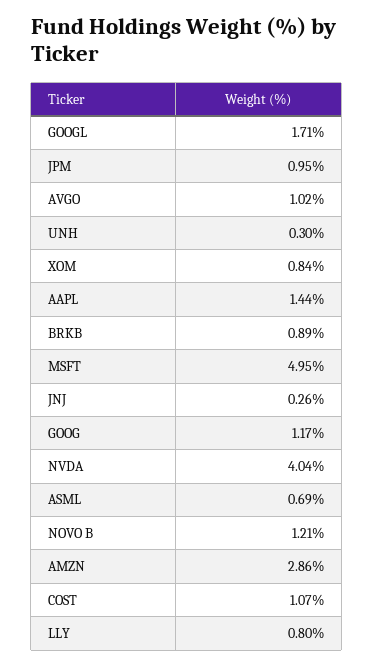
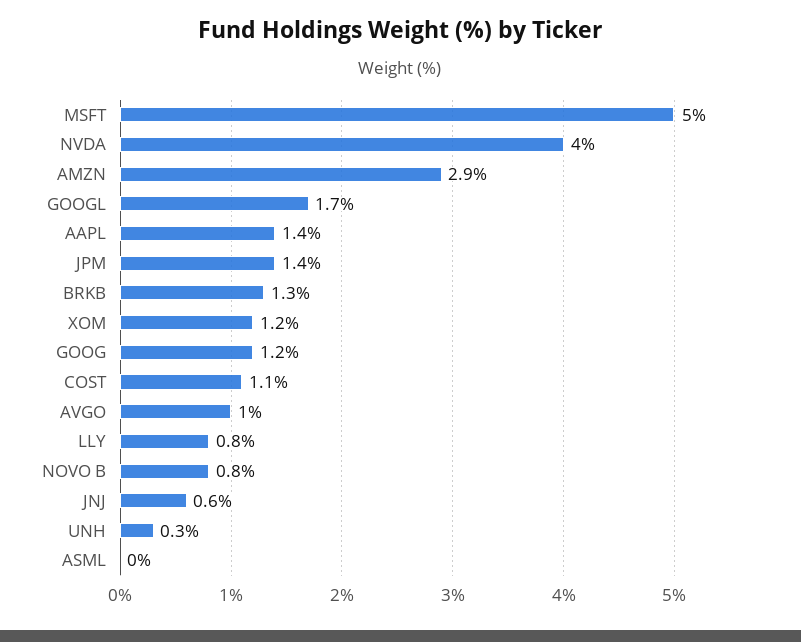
JPM: 0.95 -> 1.4
XOM: 0.84 -> 1.2
BRKB: 0.89 -> 1.3
JNJ: 0.26 -> 0.6
ASML: 0.69 -> 0
NOVO B: 1.21 -> 0.8

